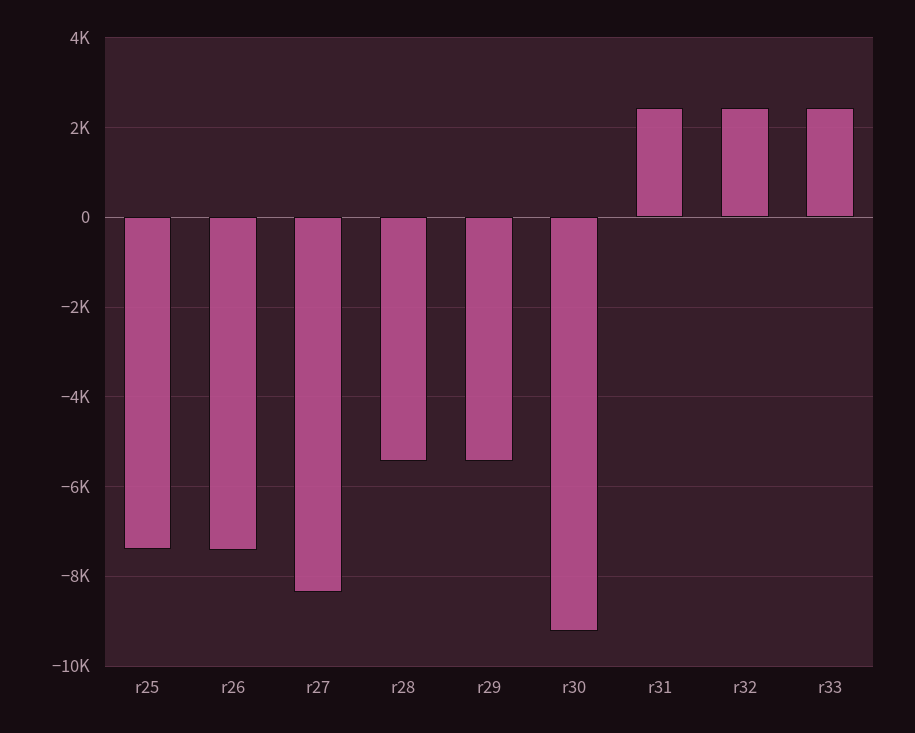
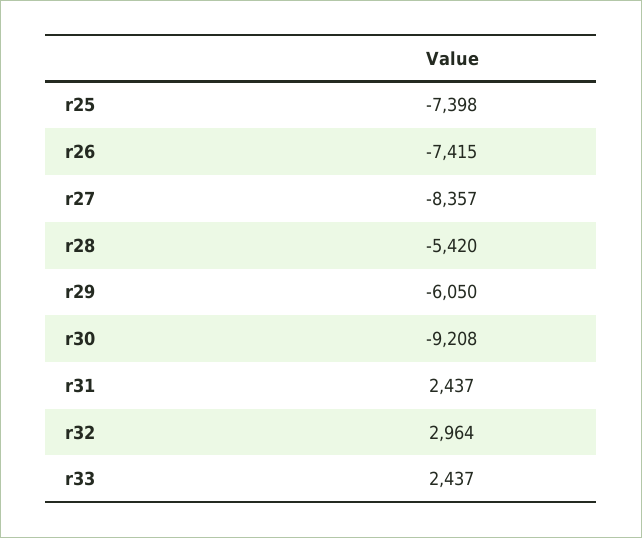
r29: -5400 -> -6050
r32: 2400 -> 2964

